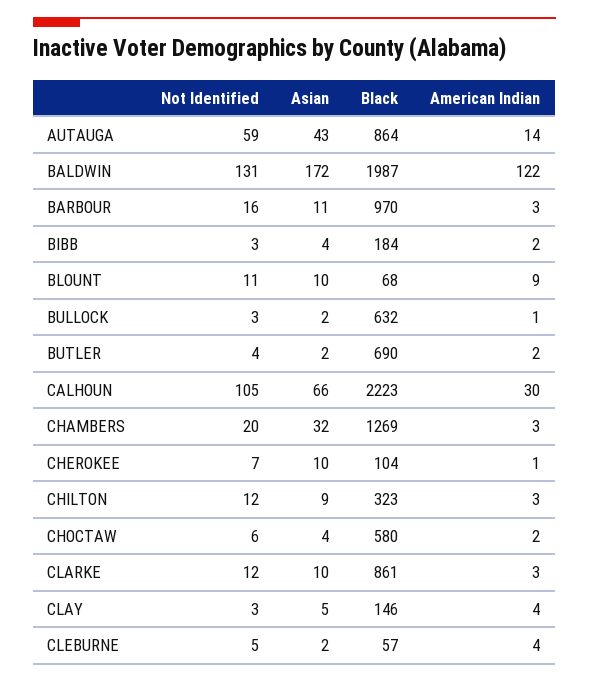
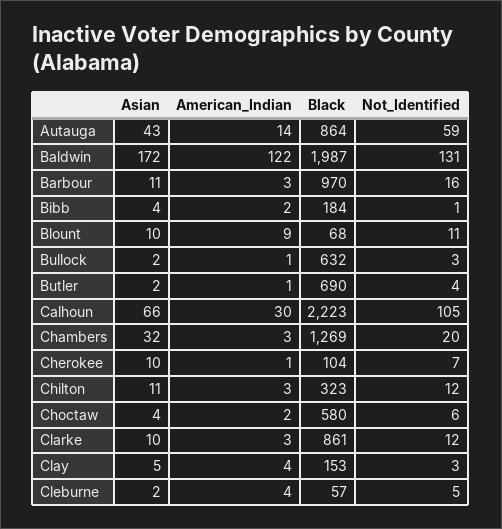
Not Identified, BIBB: 3 -> 1
American Indian, BUTLER: 2 -> 1
Asian, CHILTON: 9 -> 11
Black, CLAY: 146 -> 153

